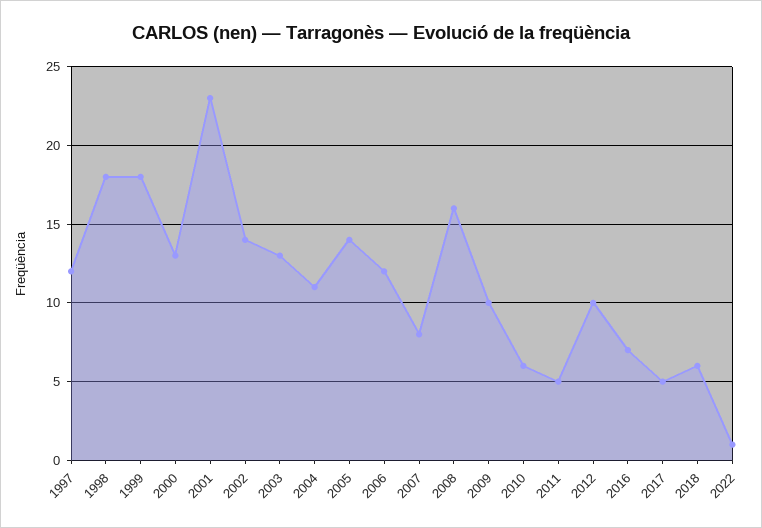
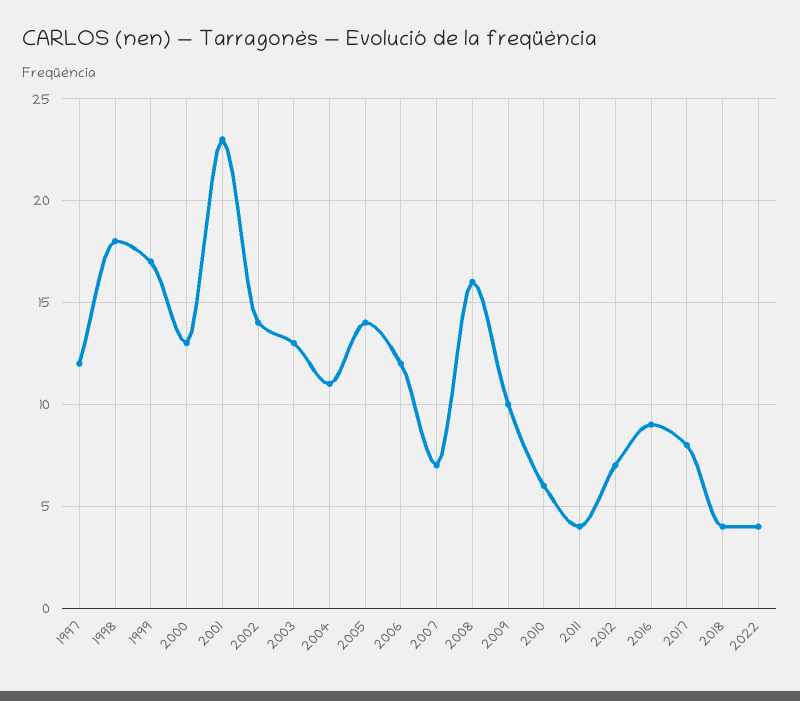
1999: 18 -> 17
2007: 8 -> 7
2011: 5 -> 4
2012: 10 -> 7
2016: 7 -> 9
2017: 5 -> 8
2018: 6 -> 4
2022: 1 -> 4

